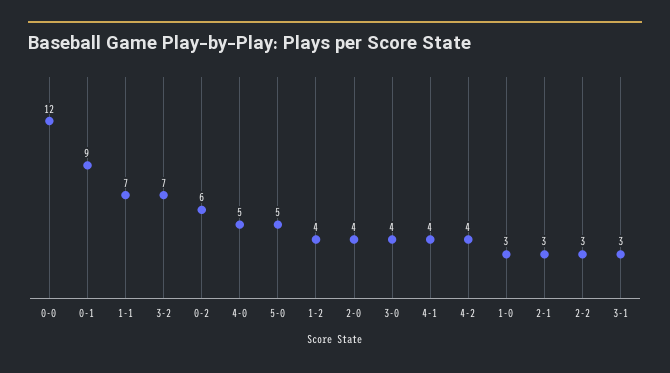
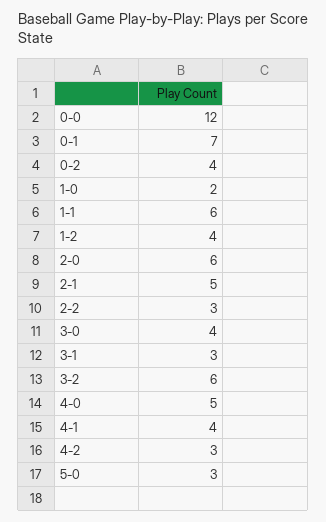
0-1: 9 -> 7
1-1: 7 -> 6
3-2: 7 -> 6
0-2: 6 -> 4
5-0: 5 -> 3
2-0: 4 -> 6
4-2: 4 -> 3
1-0: 3 -> 2
2-1: 3 -> 5

